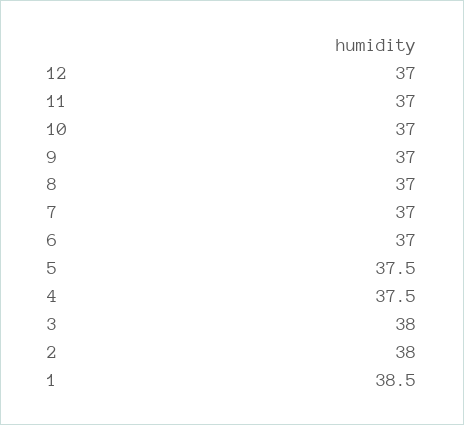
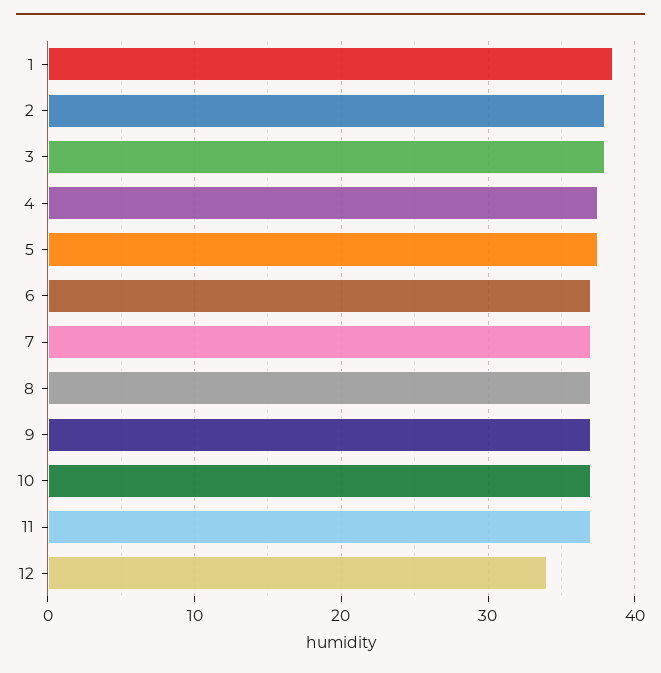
12: 37 -> 34

